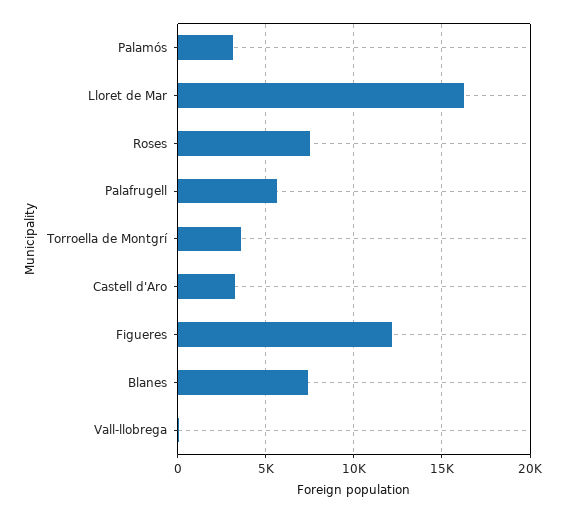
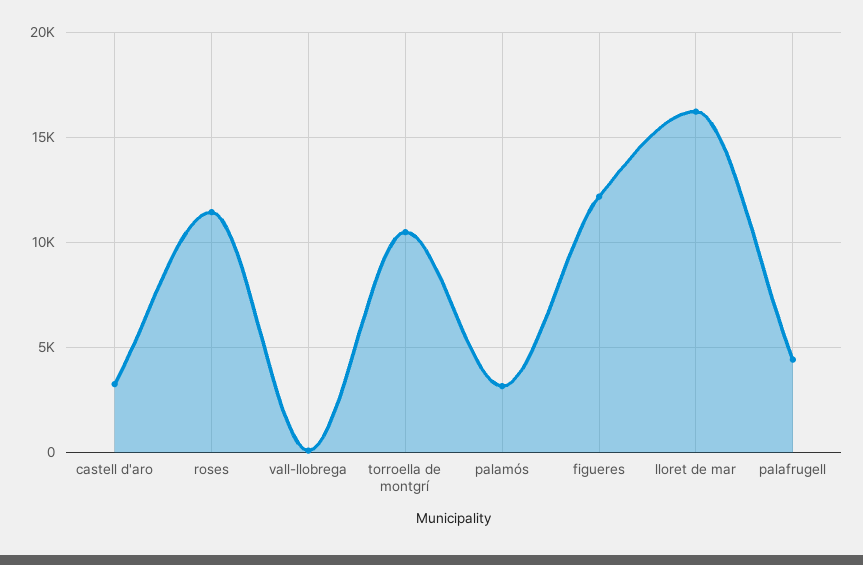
Roses: 7500 -> 11500
Palafrugell: 5500 -> 4500
Torroella de Montgrí: 3500 -> 10500
Blanes: 7500 -> none

